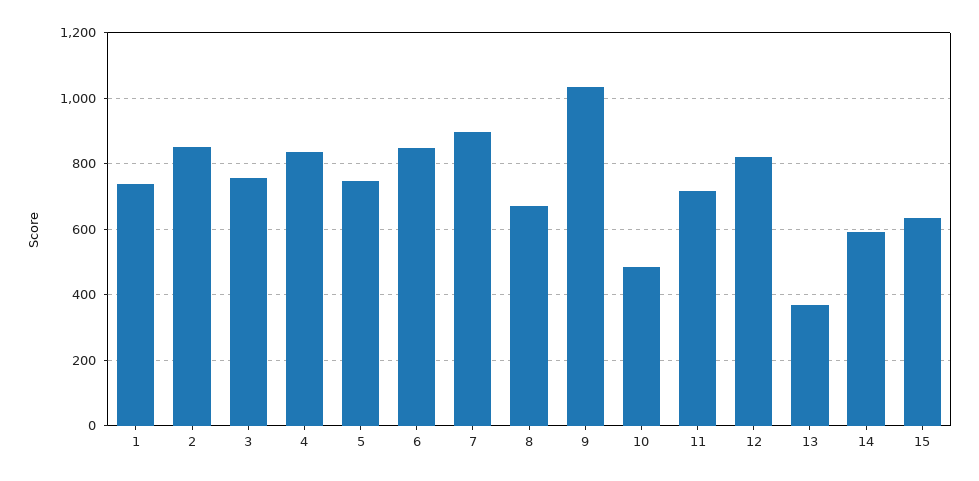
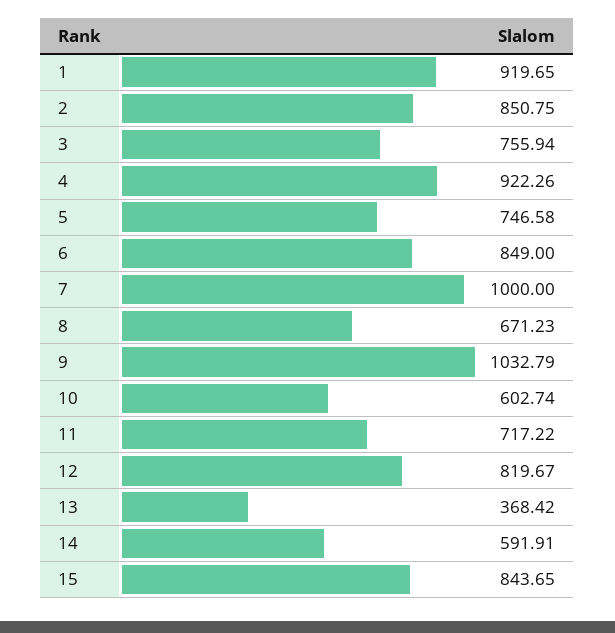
1: 740 -> 919.65
4: 840 -> 922.26
7: 900 -> 1000
10: 480 -> 602.74
15: 640 -> 843.65

